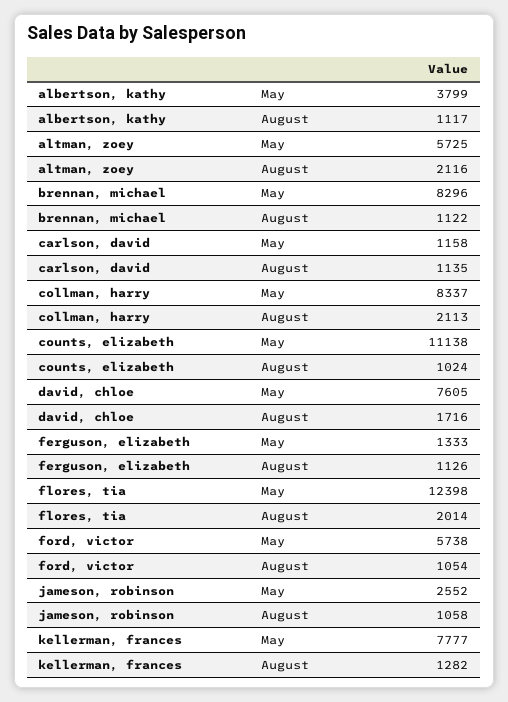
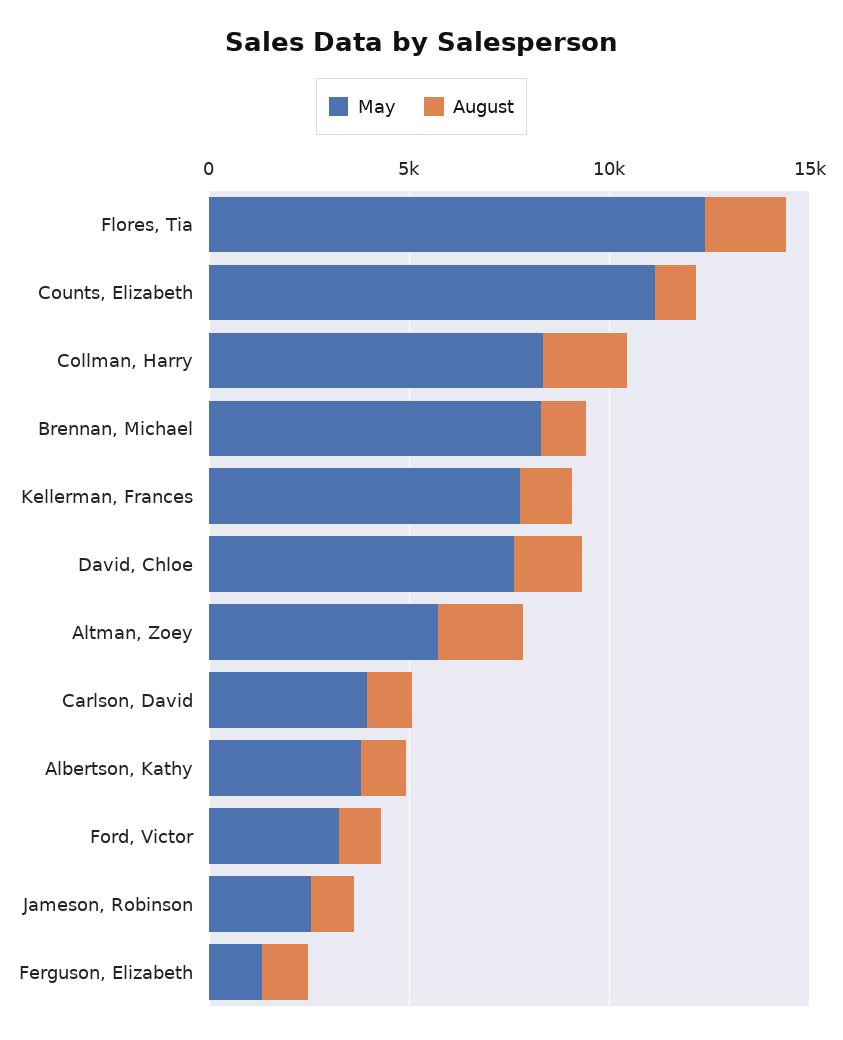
May, carlson, david: 1158 -> 4000
May, ford, victor: 5738 -> 3000

